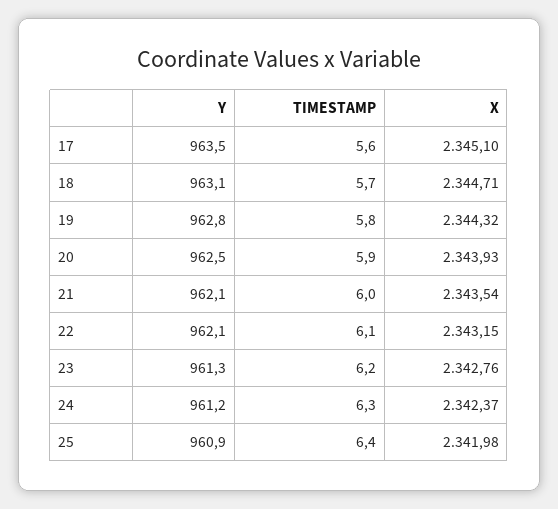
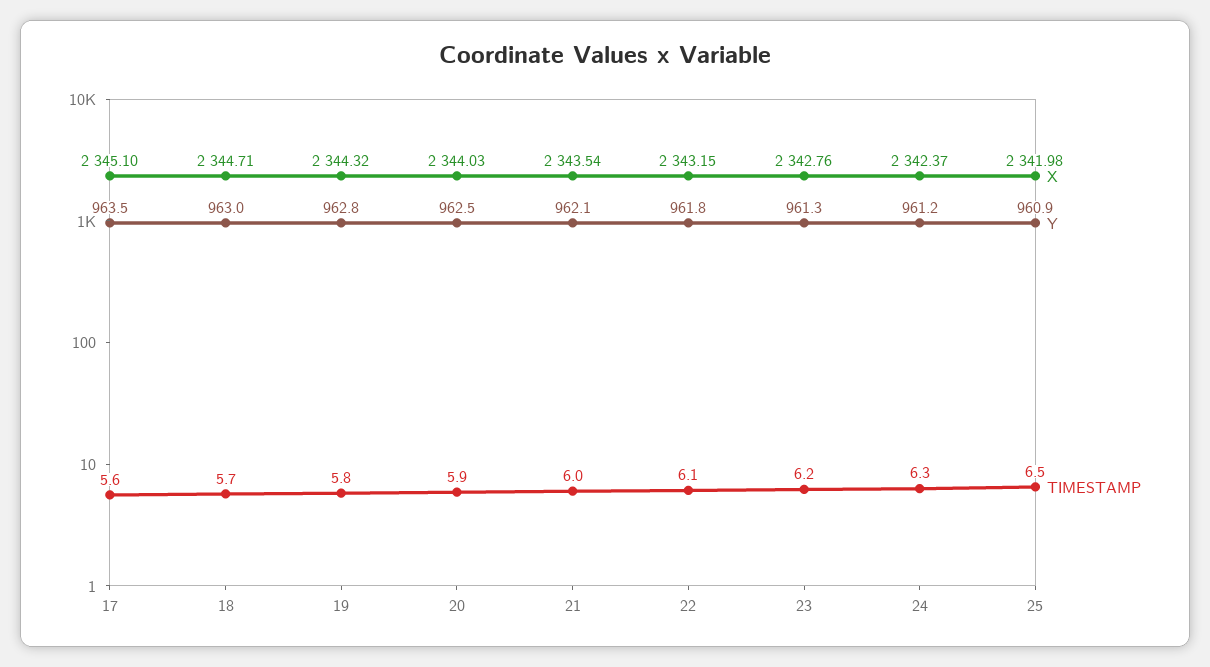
Y, 18: 963.1 -> 963
X, 20: 2343.93 -> 2344.03
Y, 22: 962.1 -> 961.8
TIMESTAMP, 25: 6.4 -> 6.5

